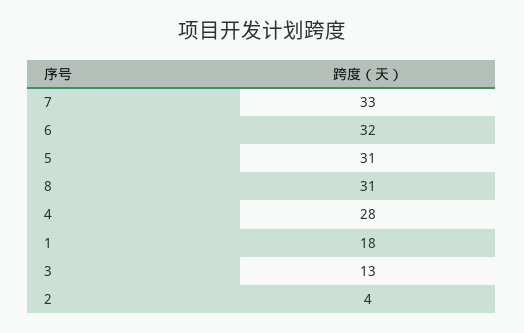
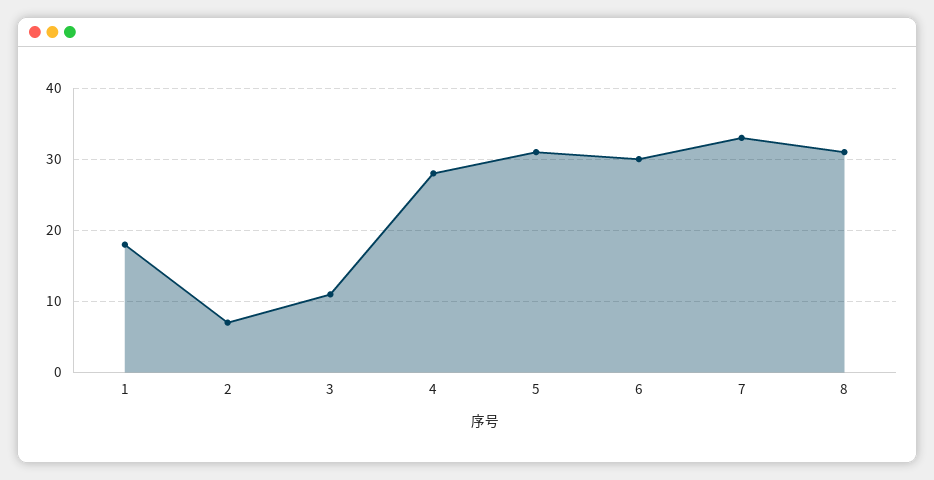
6: 32 -> 30
3: 13 -> 11
2: 4 -> 7

